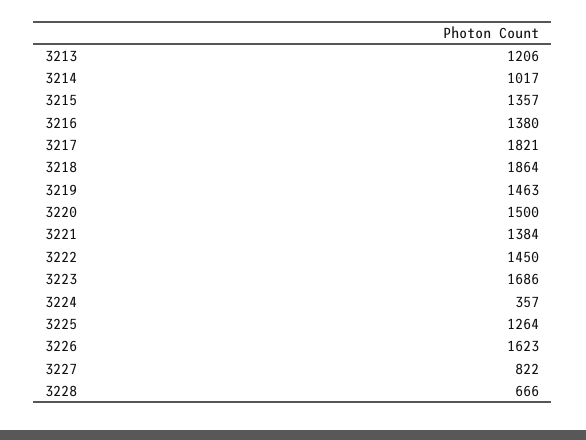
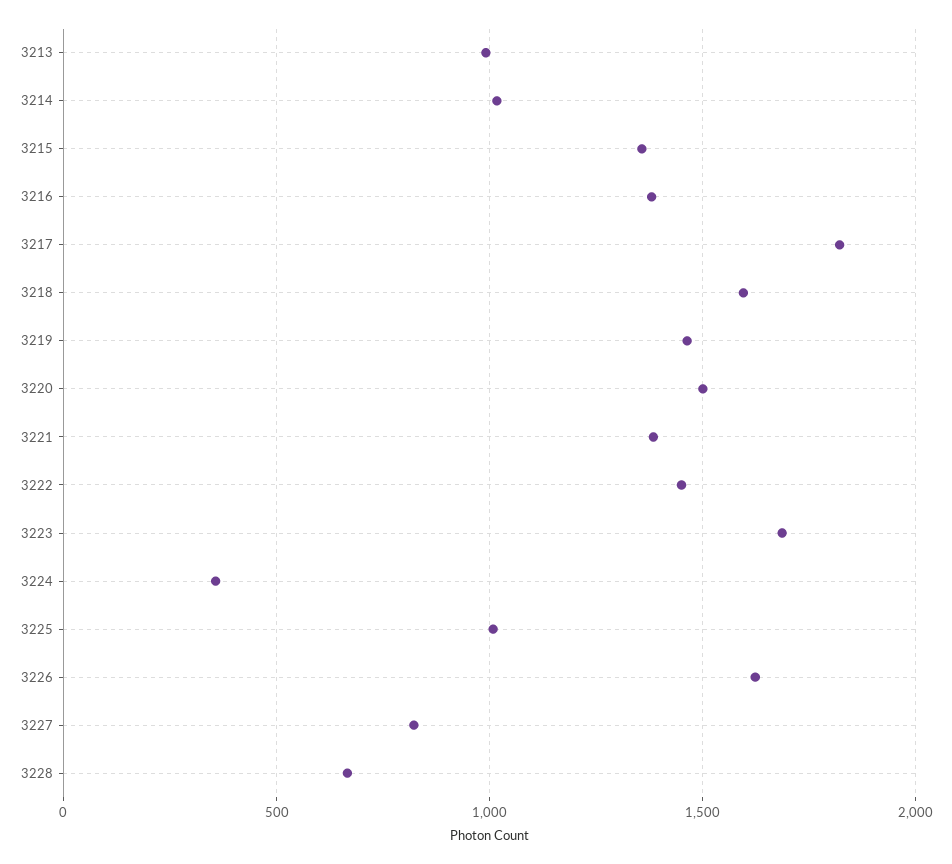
3213: 1206 -> 1000
3218: 1864 -> 1600
3225: 1264 -> 1000

